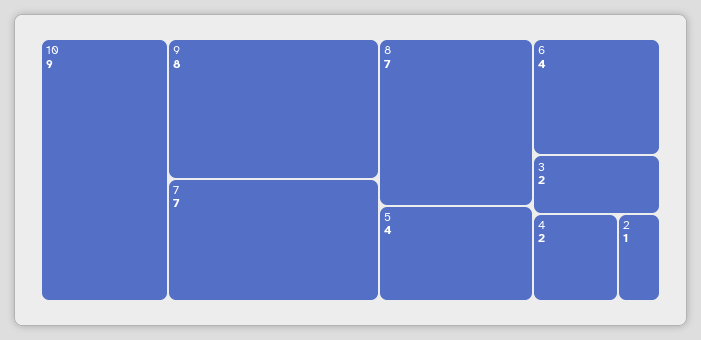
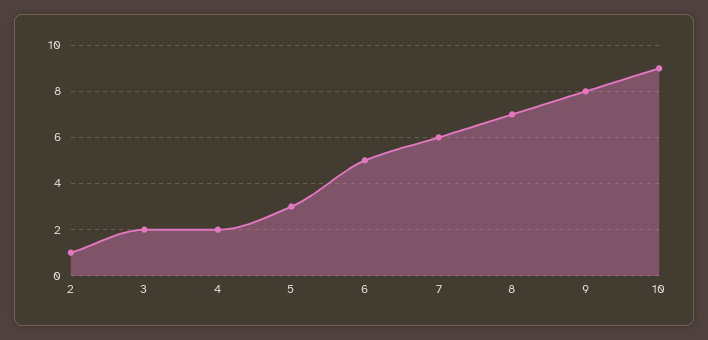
7: 7 -> 6
5: 4 -> 3
6: 4 -> 5

